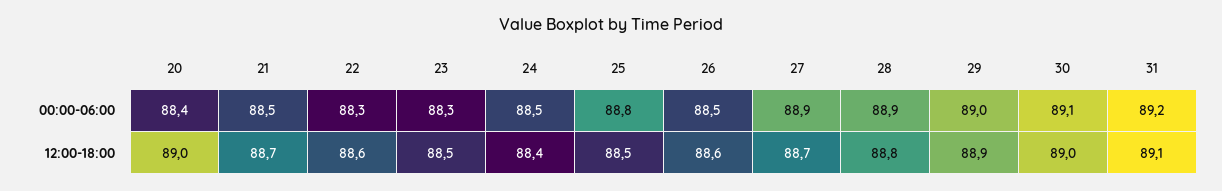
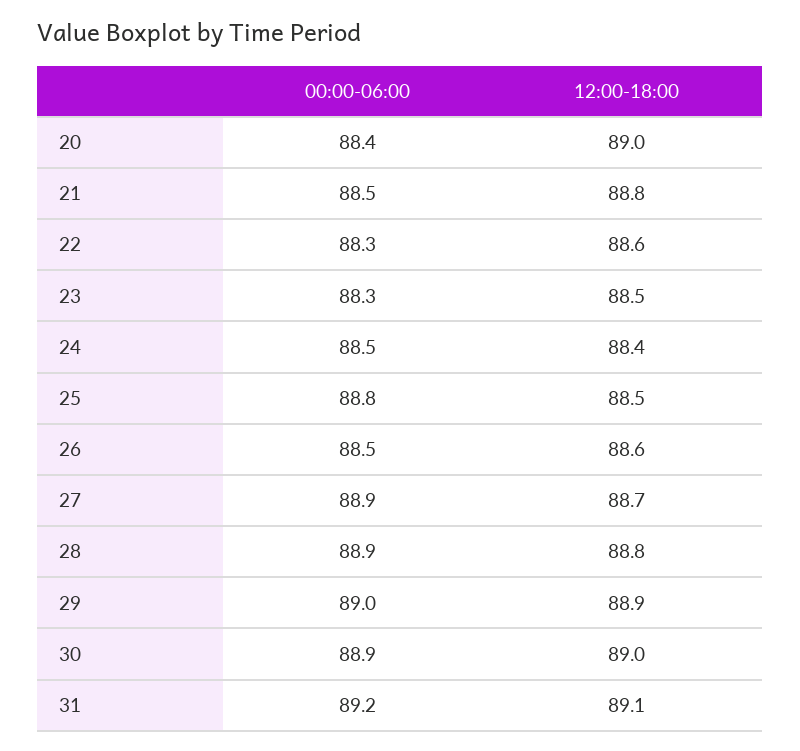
30, 00:00-06:00: 89.1 -> 88.9
21, 12:00-18:00: 88.7 -> 88.8

